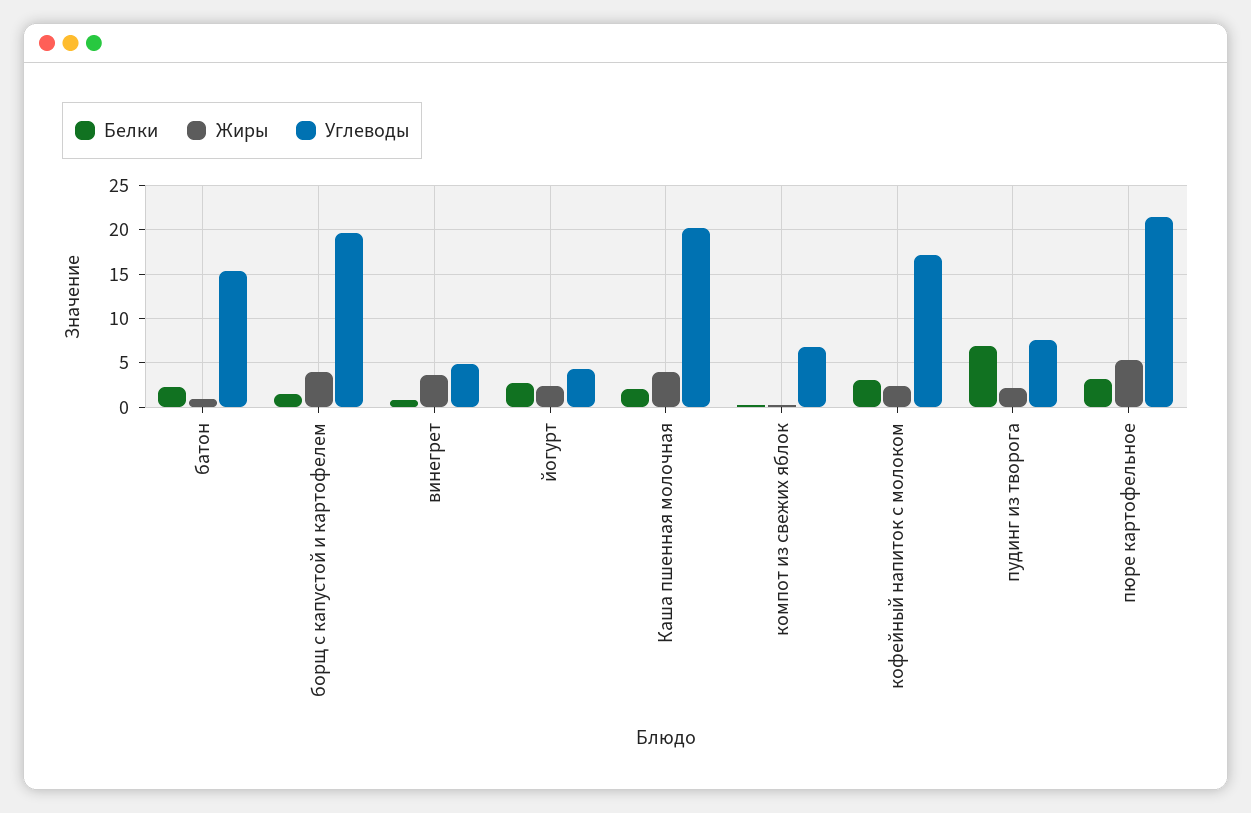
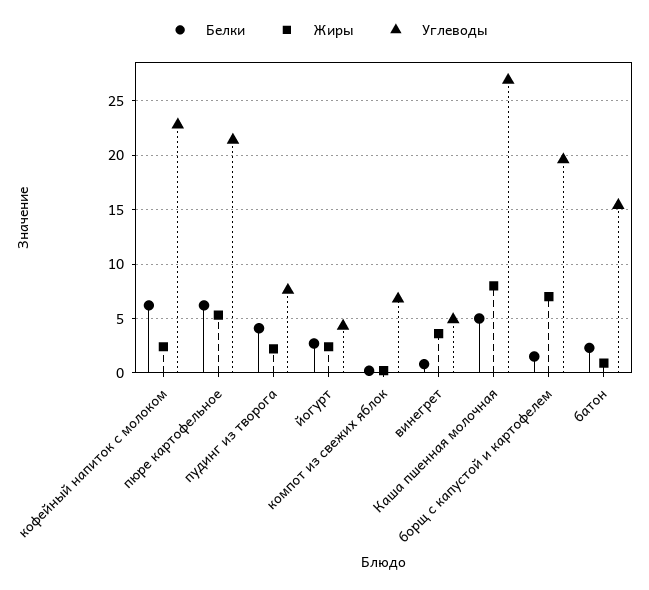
Жиры, борщ с капустой и картофелем: 4 -> 7
Белки, Каша пшенная молочная: 2 -> 5
Жиры, Каша пшенная молочная: 4 -> 8
Углеводы, Каша пшенная молочная: 20 -> 27
Белки, кофейный напиток с молоком: 3 -> 6
Углеводы, кофейный напиток с молоком: 17 -> 23
Белки, пудинг из творога: 7 -> 4
Белки, пюре картофельное: 3 -> 6

